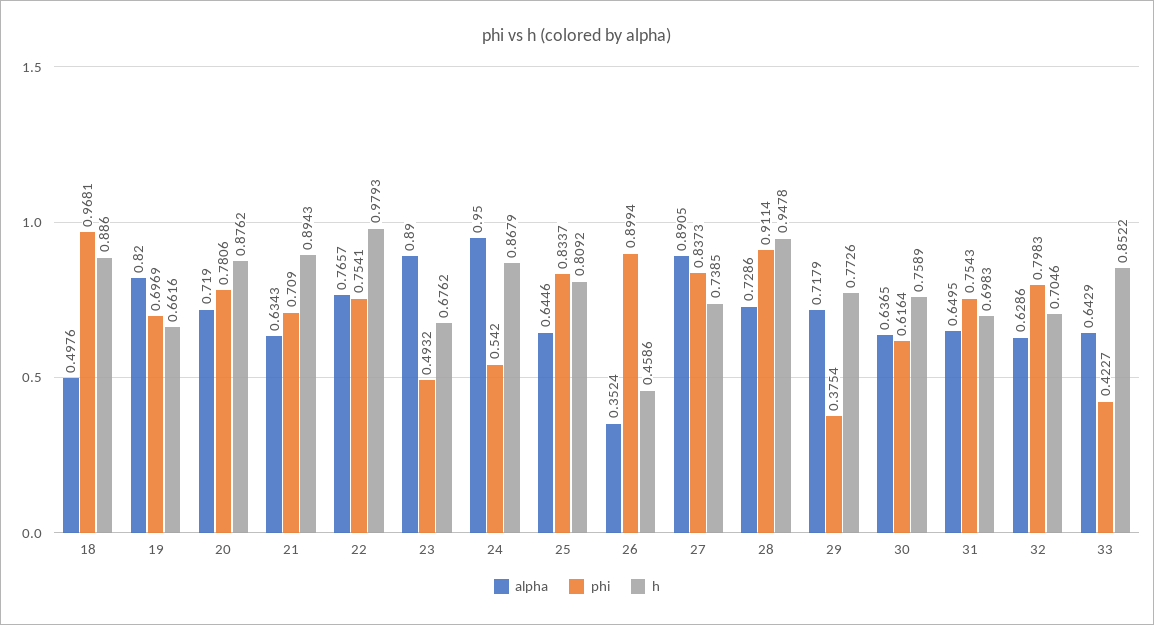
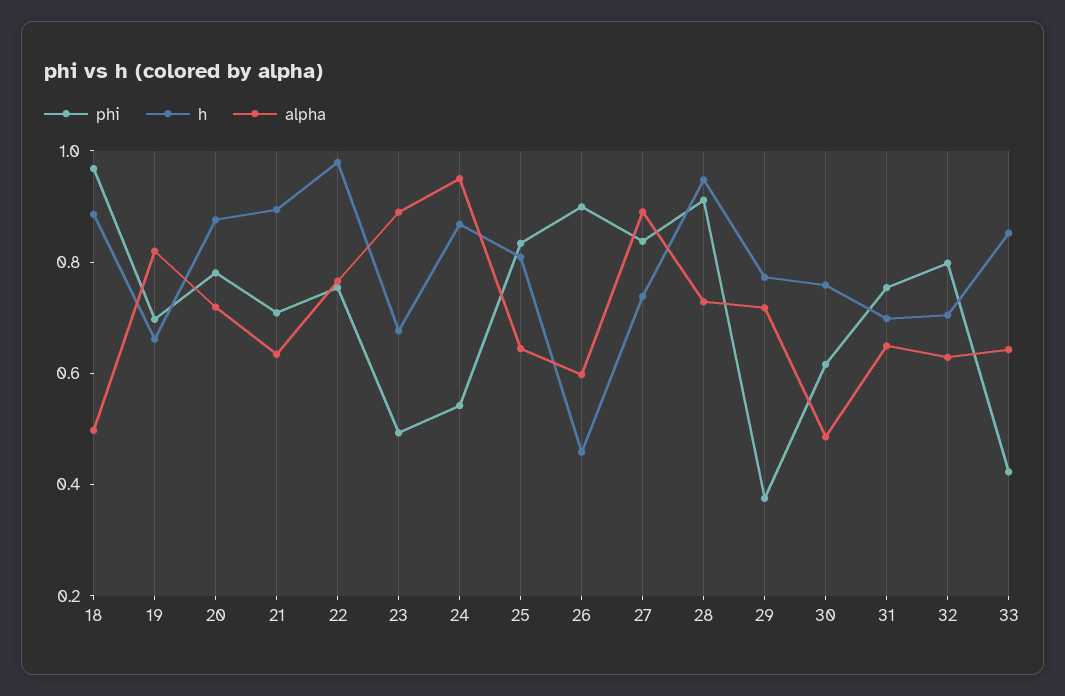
alpha, 26: 0.3524 -> 0.6
alpha, 30: 0.6365 -> 0.5

